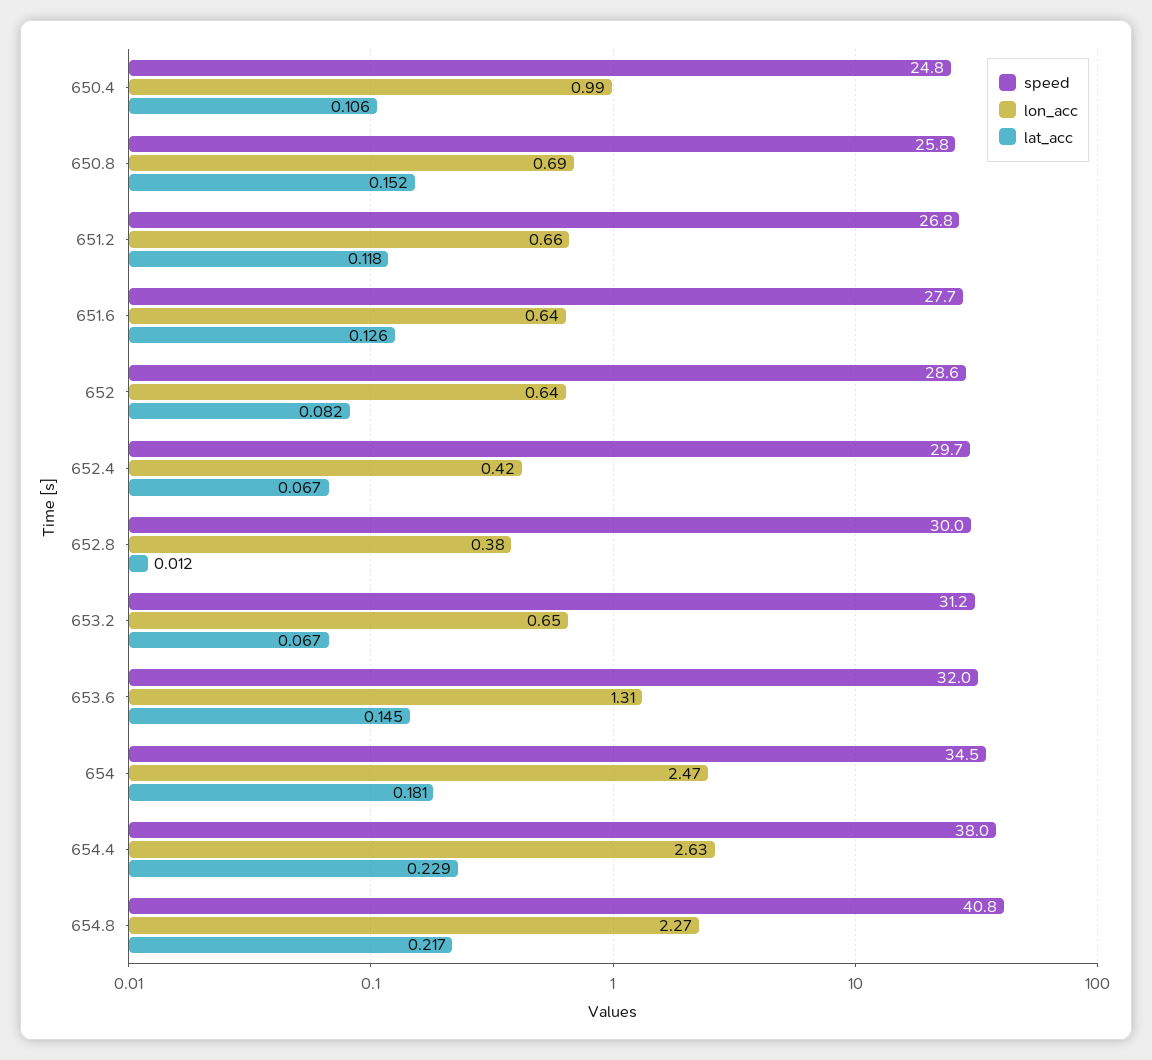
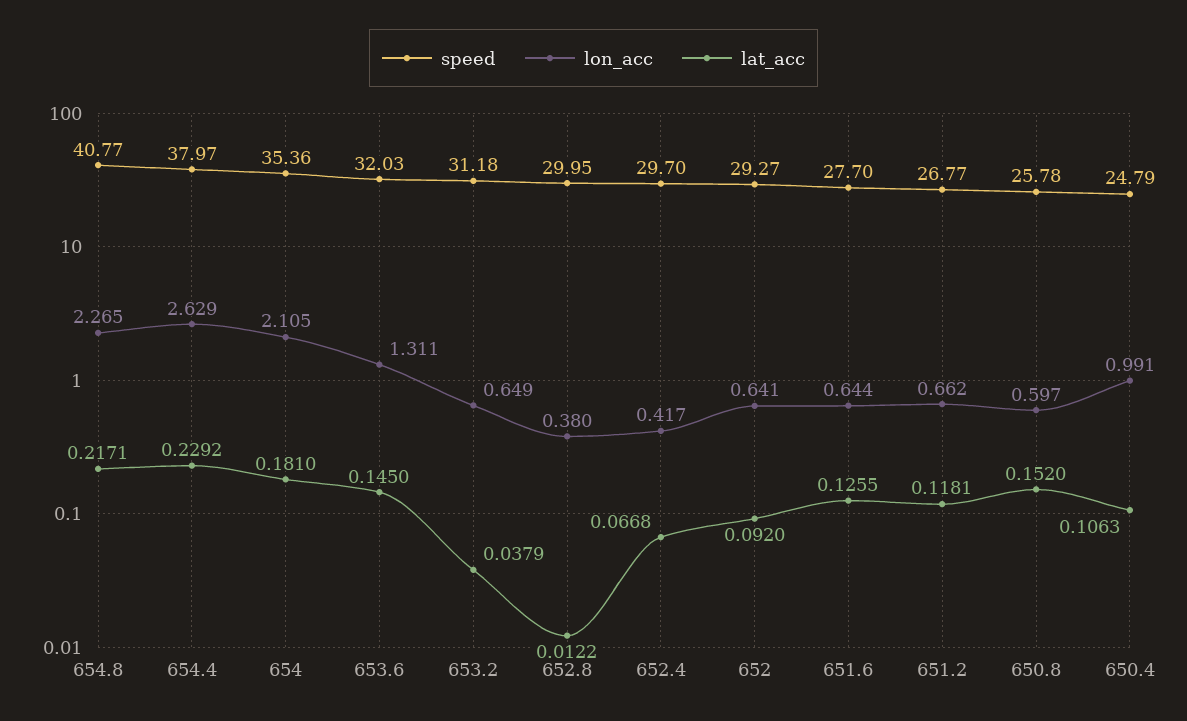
lon_acc, 650.8: 0.69 -> 0.597
speed, 652: 28.6 -> 29.27
lat_acc, 652: 0.082 -> 0.092
lat_acc, 653.2: 0.067 -> 0.0379
speed, 654: 34.5 -> 35.36
lon_acc, 654: 2.47 -> 2.105

